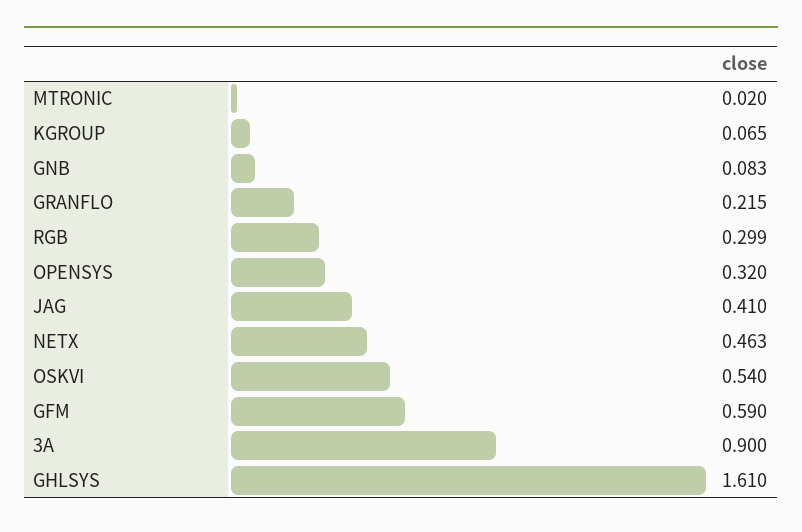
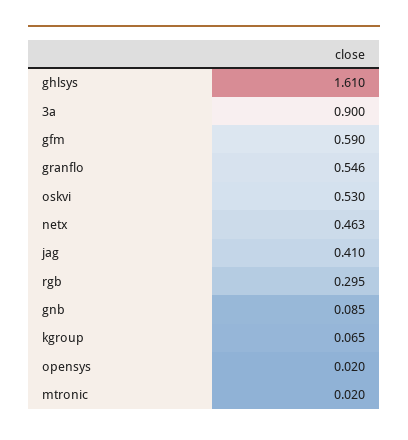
GNB: 0.083 -> 0.085
GRANFLO: 0.215 -> 0.546
RGB: 0.299 -> 0.295
OPENSYS: 0.32 -> 0.02
OSKVI: 0.54 -> 0.53

